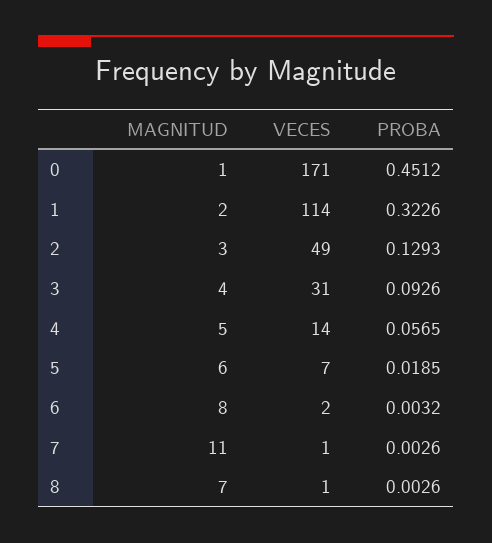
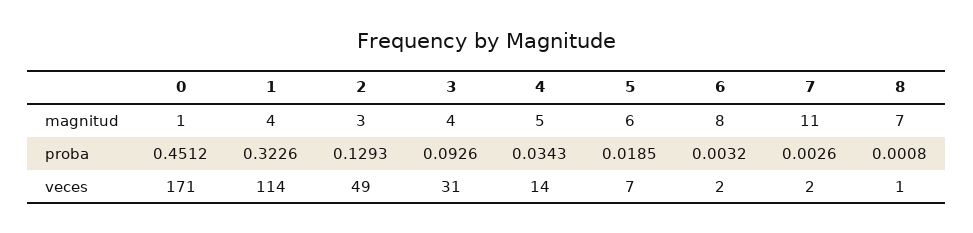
MAGNITUD, 1: 2 -> 4
PROBA, 4: 0.0565 -> 0.0343
VECES, 7: 1 -> 2
PROBA, 8: 0.0026 -> 0.0008

